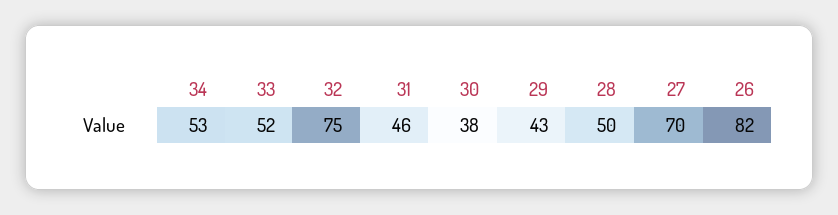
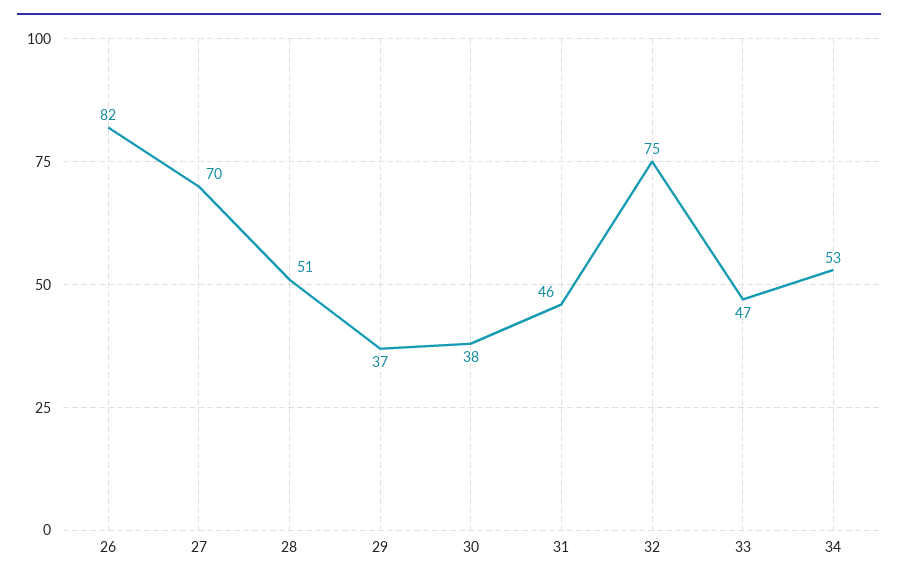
33: 52 -> 47
29: 43 -> 37
28: 50 -> 51

